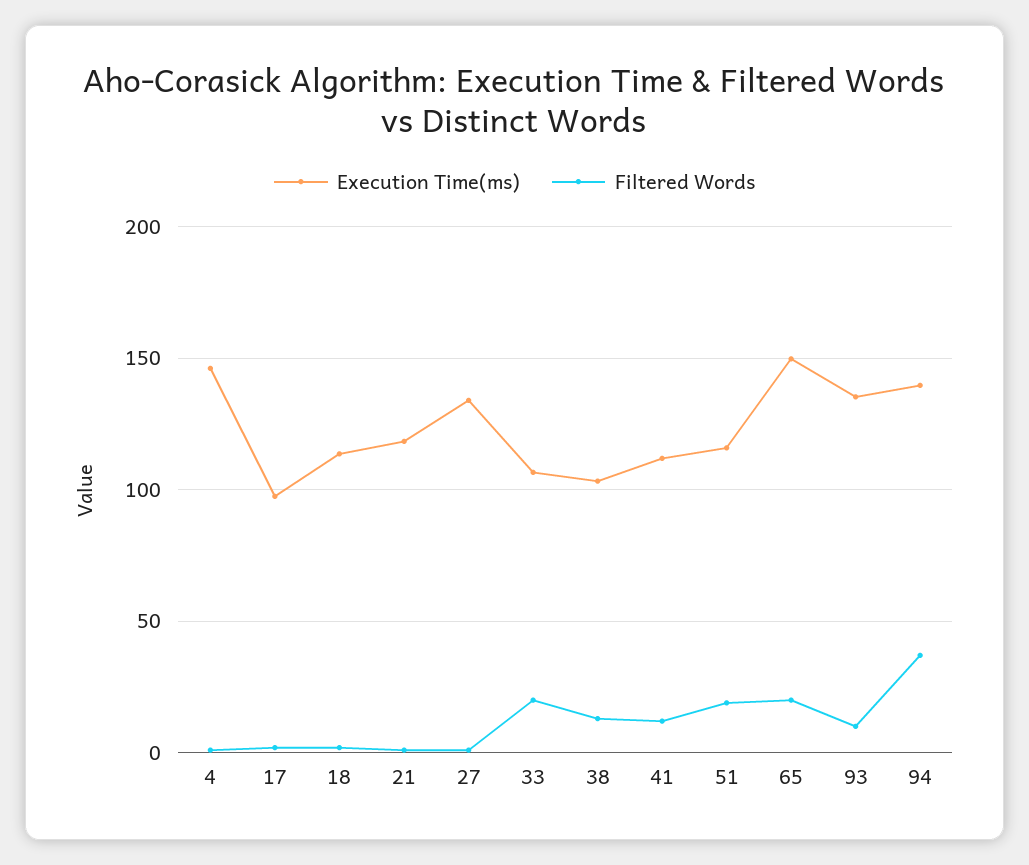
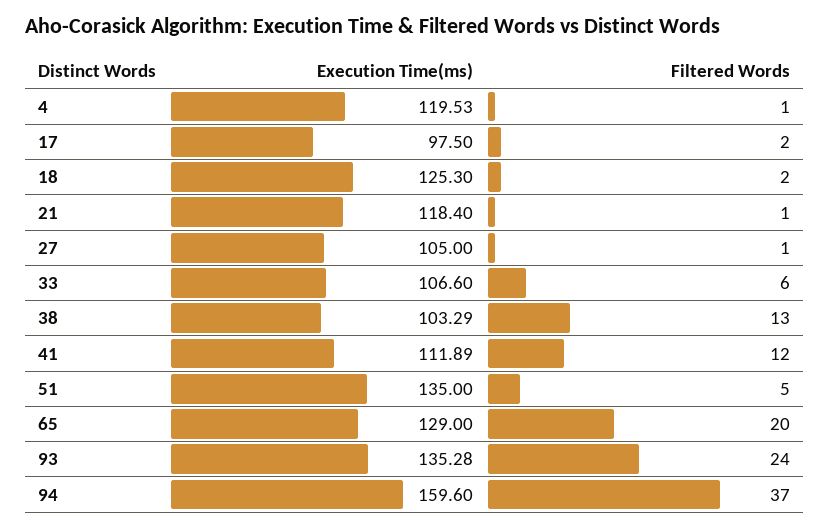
Execution Time(ms), 4: 145 -> 119.53
Execution Time(ms), 18: 115 -> 125.3
Execution Time(ms), 27: 135 -> 105
Filtered Words, 33: 20 -> 6
Execution Time(ms), 51: 115 -> 135
Filtered Words, 51: 20 -> 5
Execution Time(ms), 65: 150 -> 129
Filtered Words, 93: 10 -> 24
Execution Time(ms), 94: 140 -> 159.6

